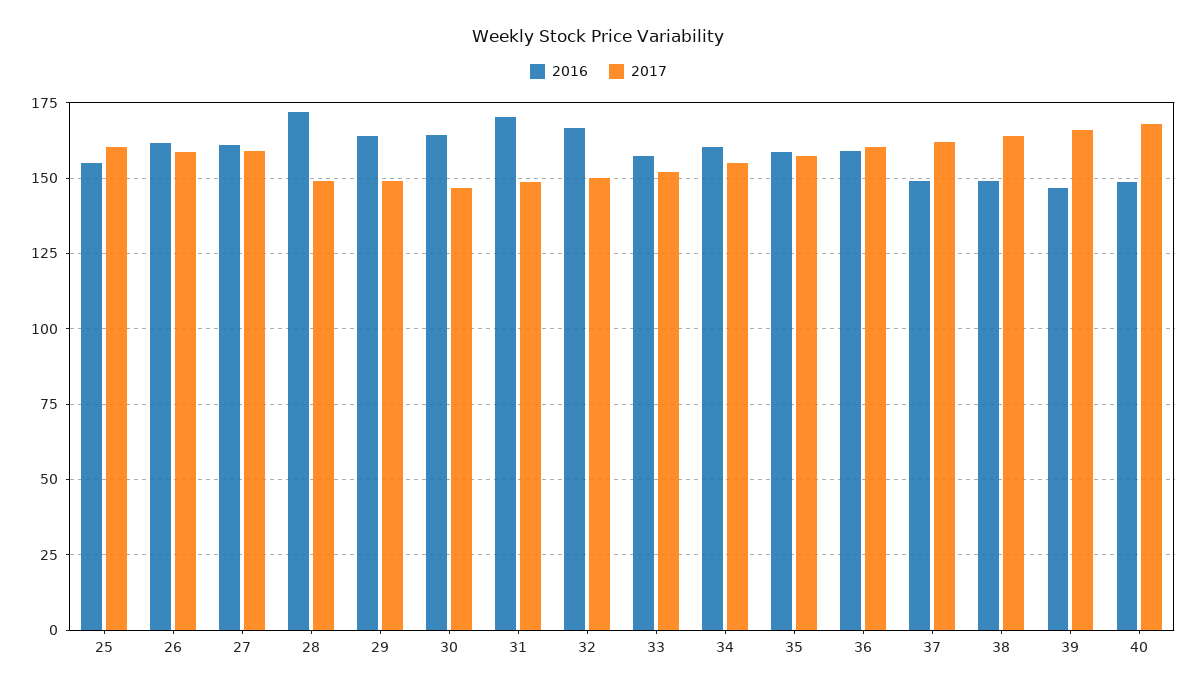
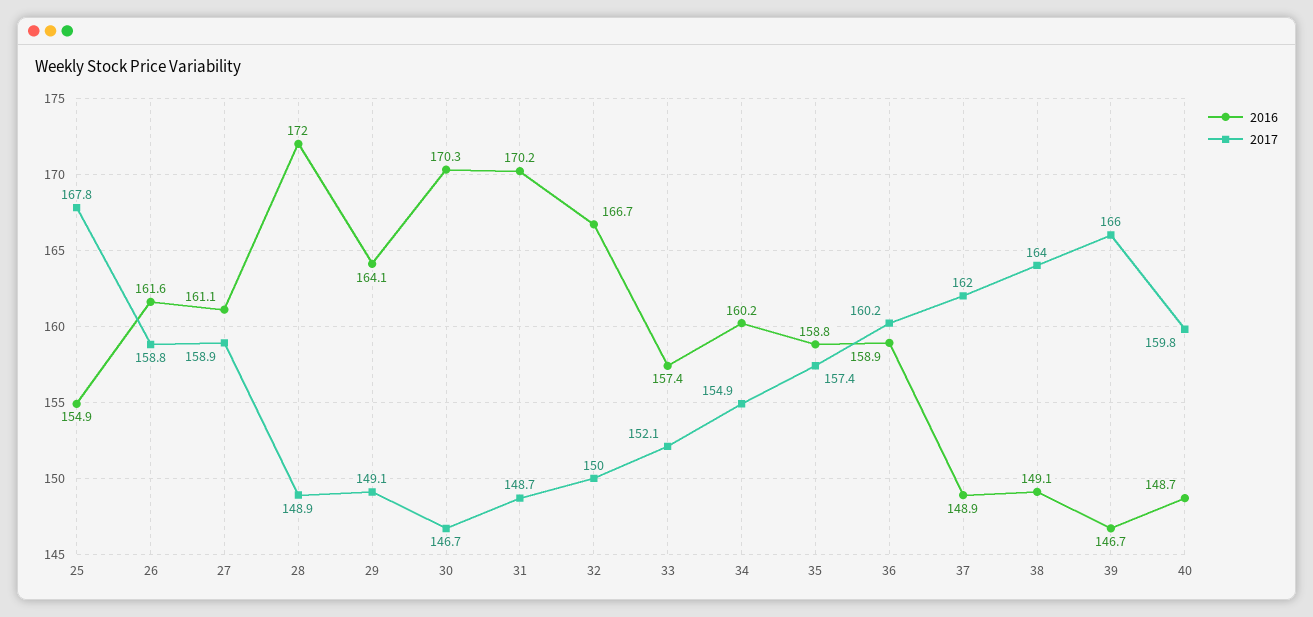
2017, 25: 160 -> 167.8
2016, 30: 165 -> 170.3
2017, 40: 167.5 -> 159.8

